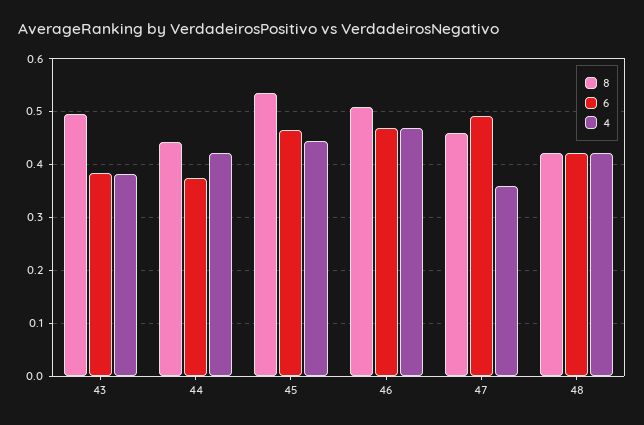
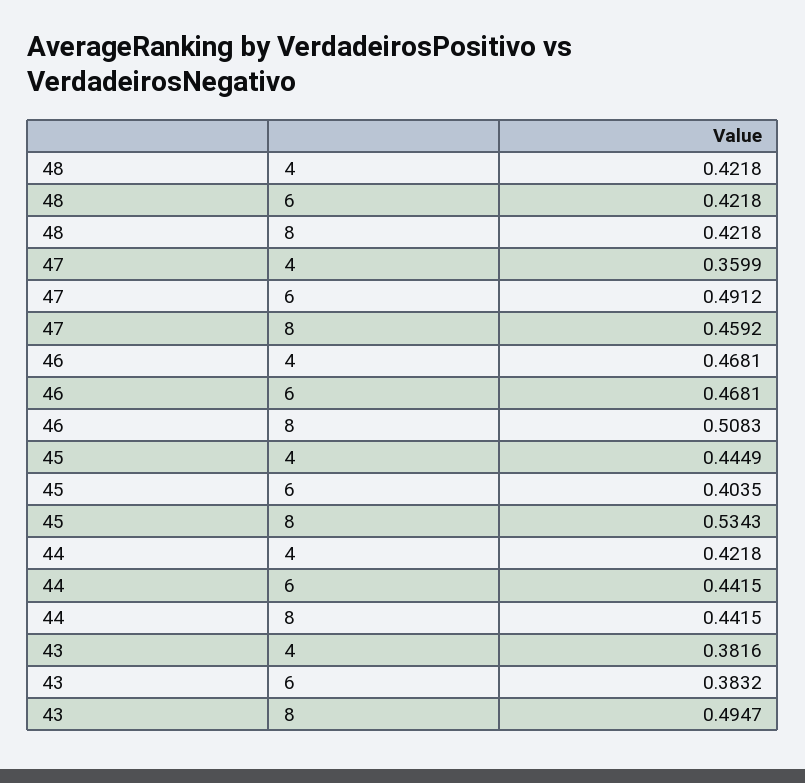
6, 44: 0.38 -> 0.4415
6, 45: 0.46 -> 0.4035

